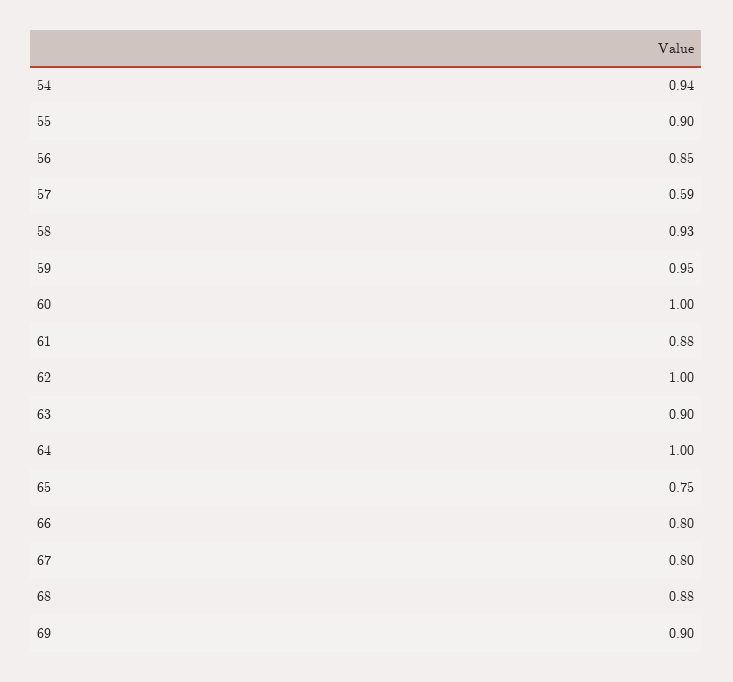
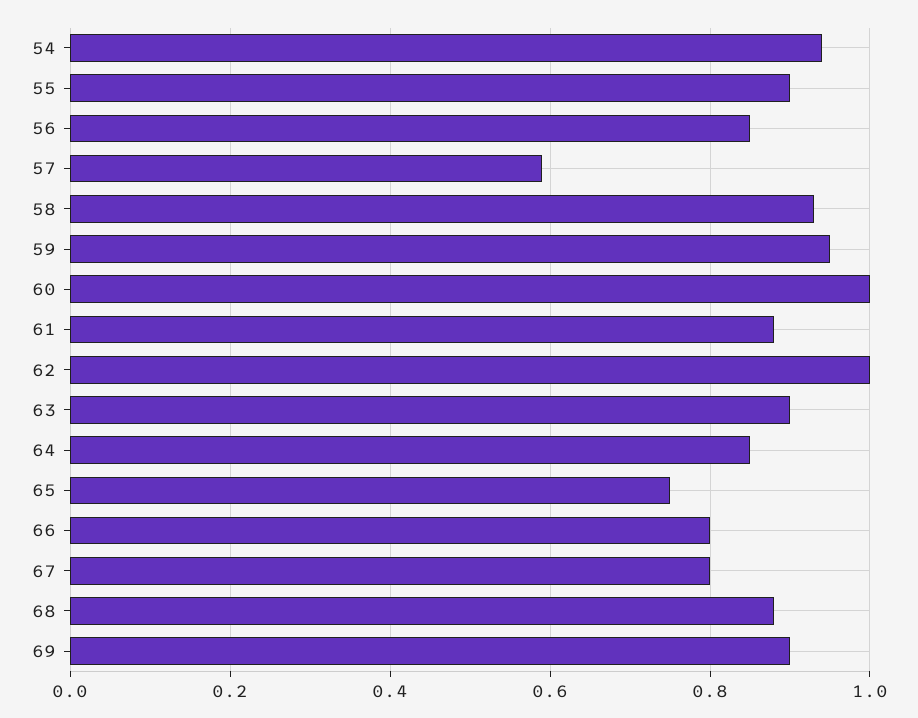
64: 1 -> 0.85

